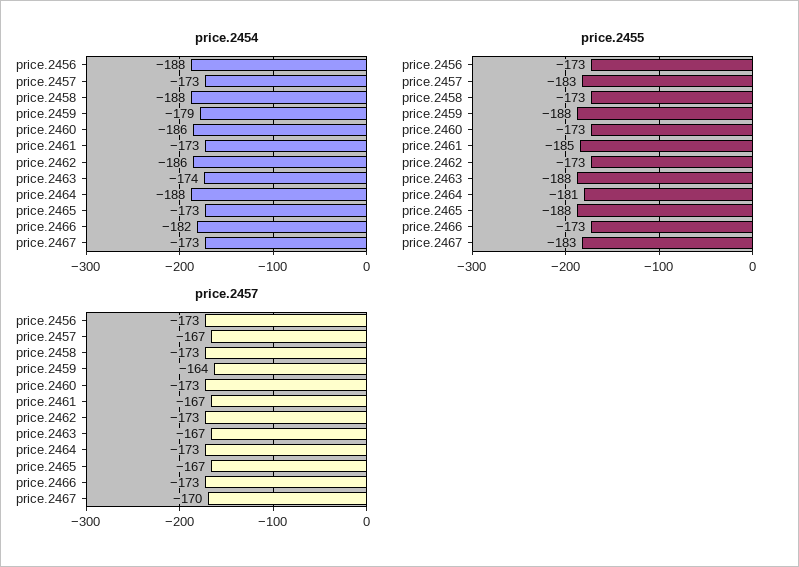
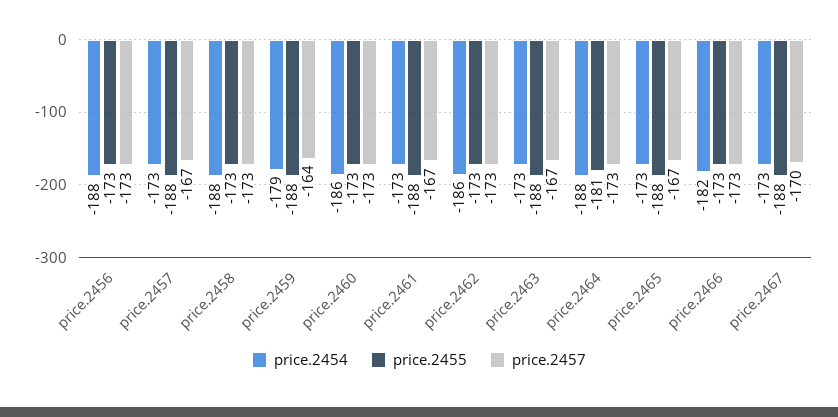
price.2454, price.2463: -174 -> -173
price.2455, price.2457: -183 -> -188
price.2455, price.2461: -185 -> -188
price.2455, price.2467: -183 -> -188

